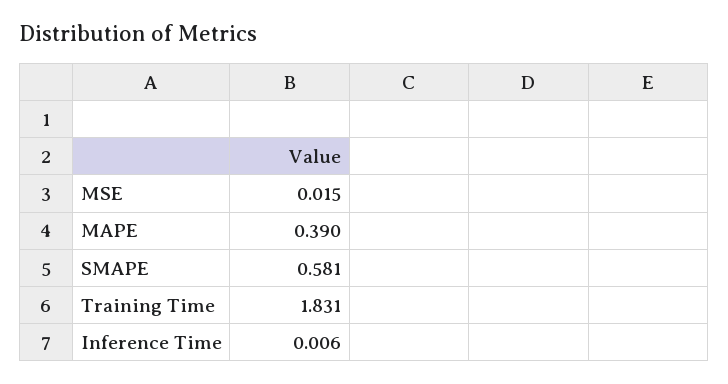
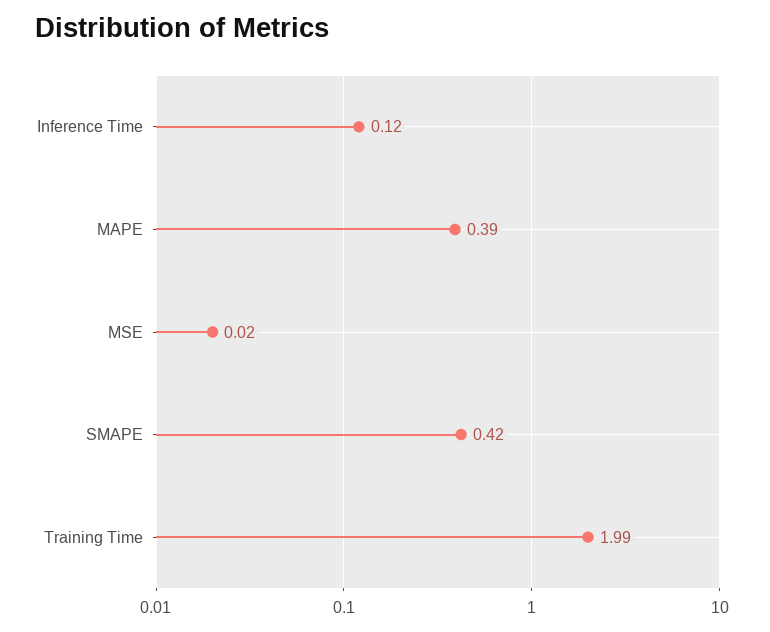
SMAPE: 0.581 -> 0.42
Training Time: 1.831 -> 1.99
Inference Time: 0.006 -> 0.12

